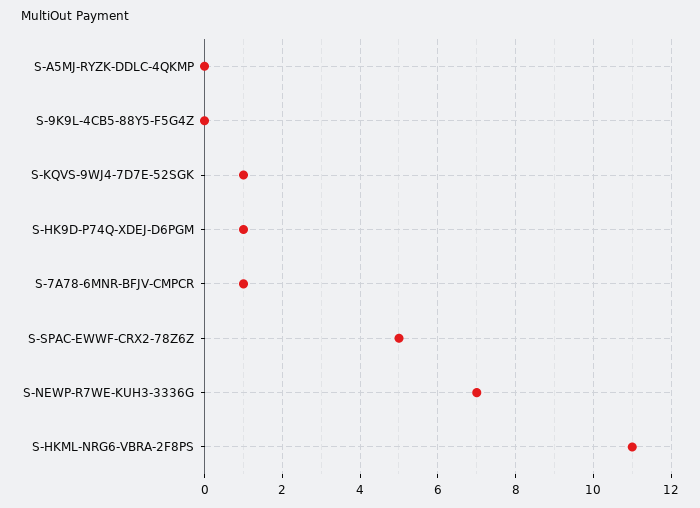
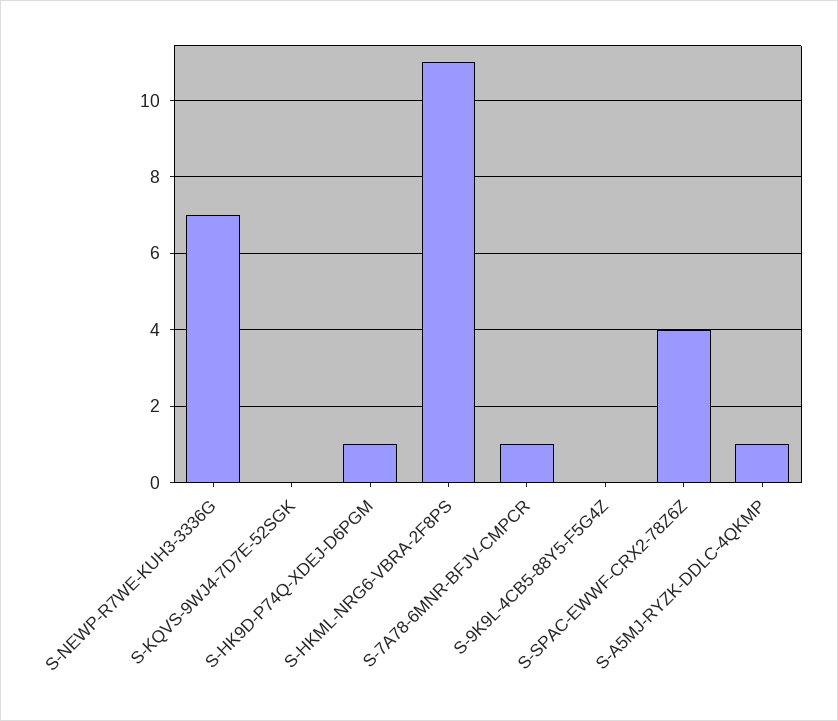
S-A5MJ-RYZK-DDLC-4QKMP: 0 -> 1
S-KQVS-9WJ4-7D7E-52SGK: 1 -> 0
S-SPAC-EWWF-CRX2-78Z6Z: 5 -> 4

